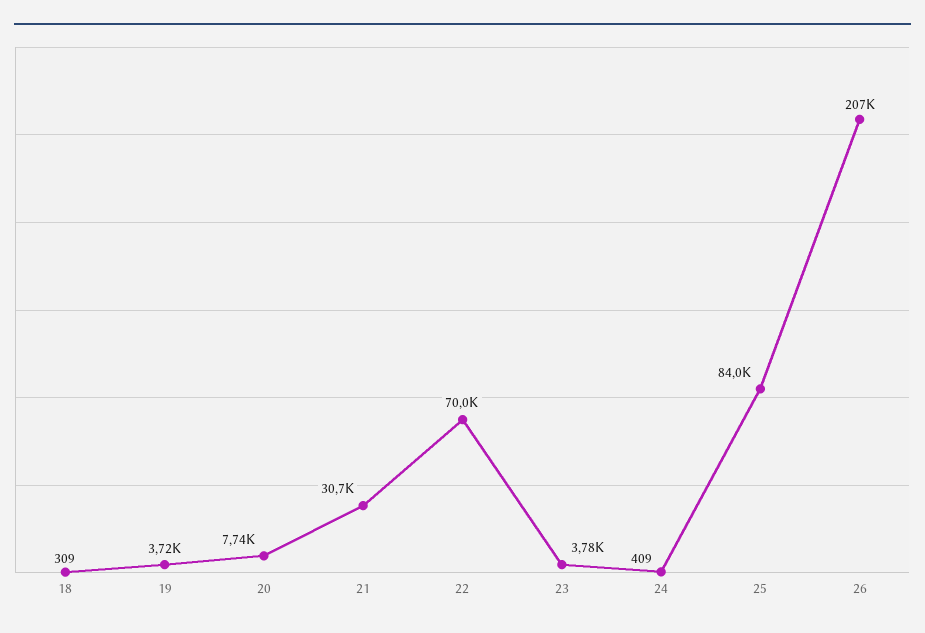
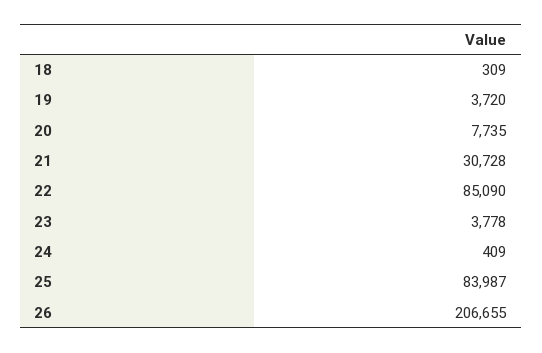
22: 70000 -> 85090

